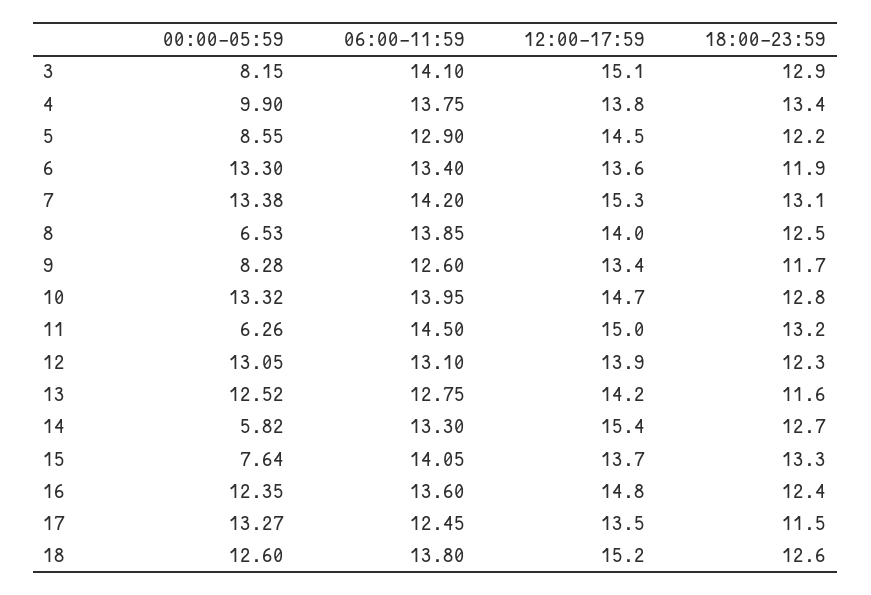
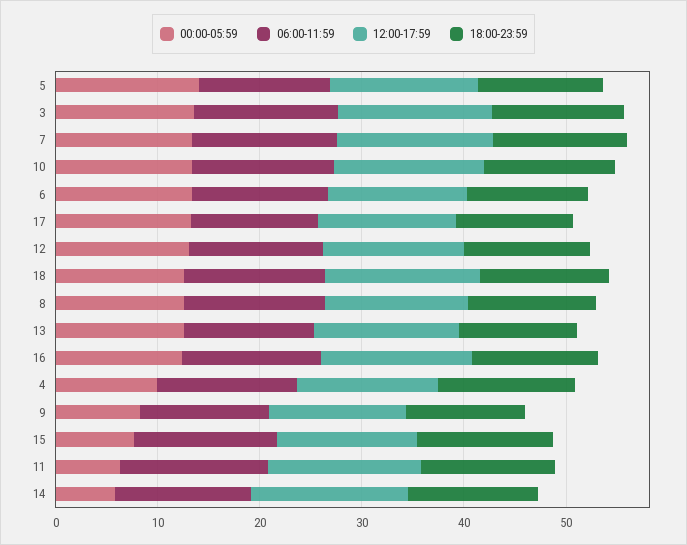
00:00-05:59, 3: 8.15 -> 14
00:00-05:59, 5: 8.55 -> 14
00:00-05:59, 8: 6.53 -> 12

